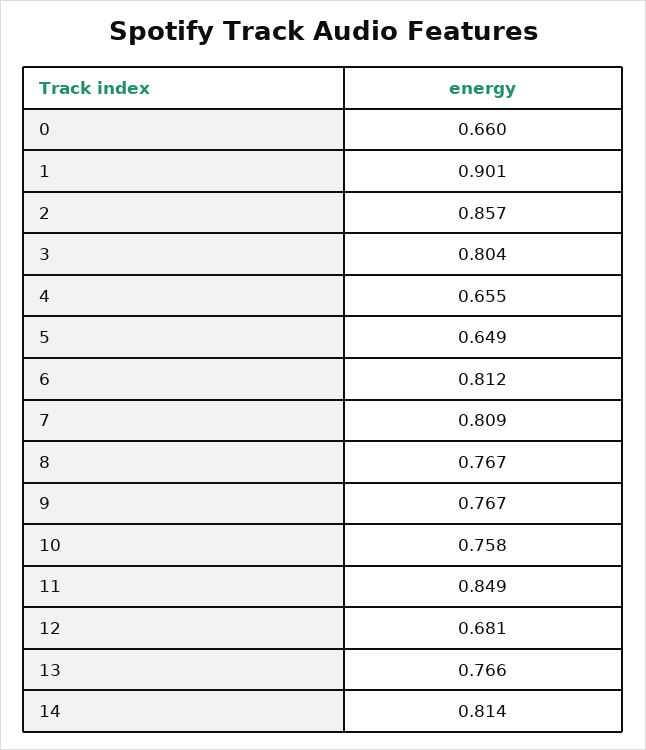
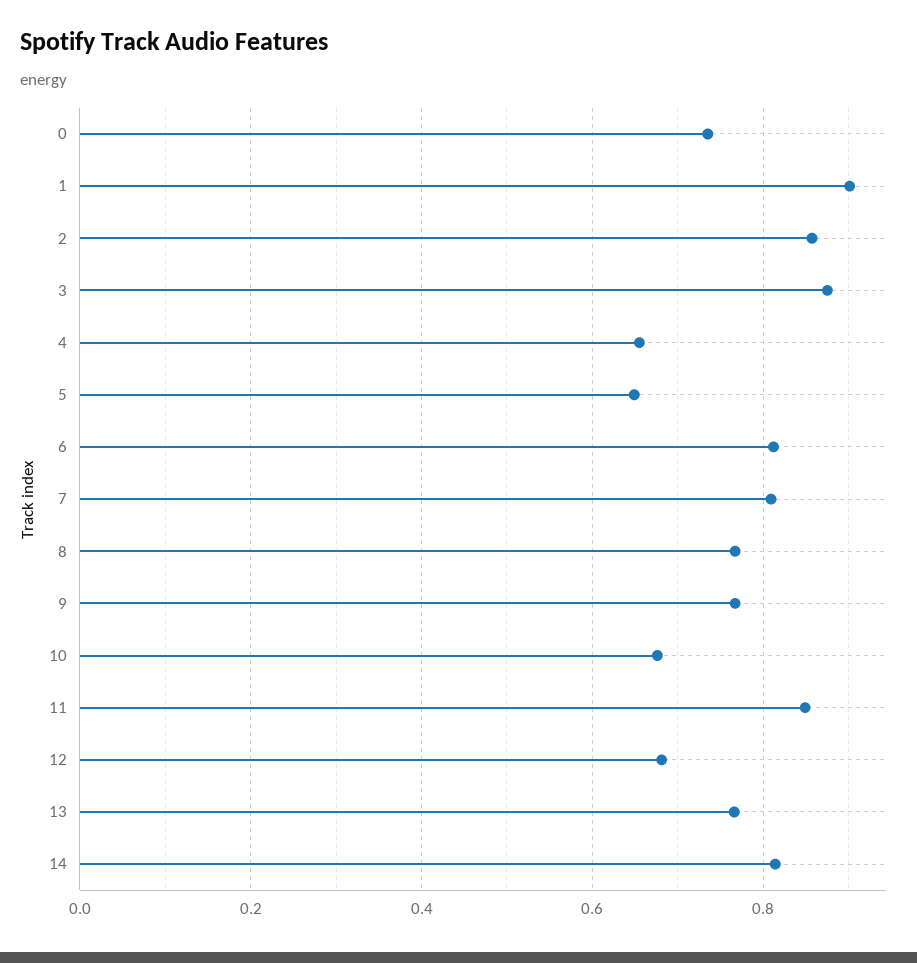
0: 0.66 -> 0.74
3: 0.804 -> 0.88
10: 0.758 -> 0.68

